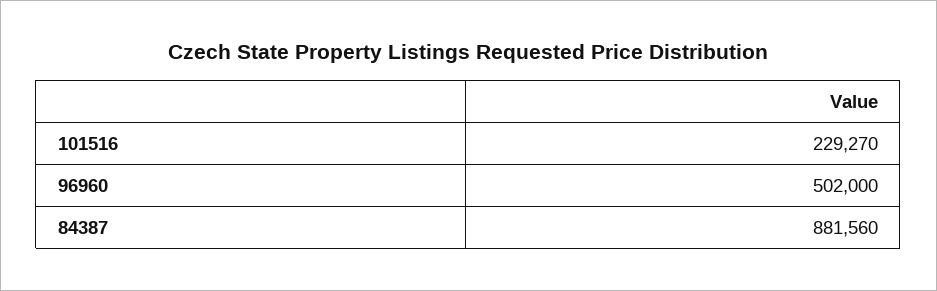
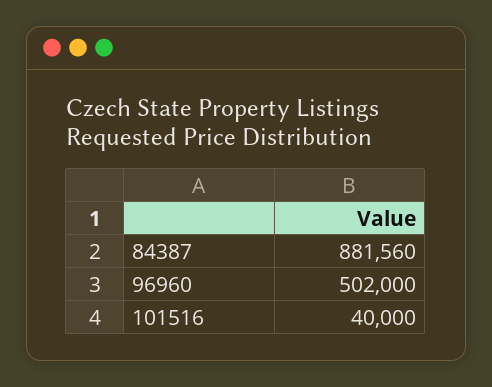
101516: 229270 -> 40000

